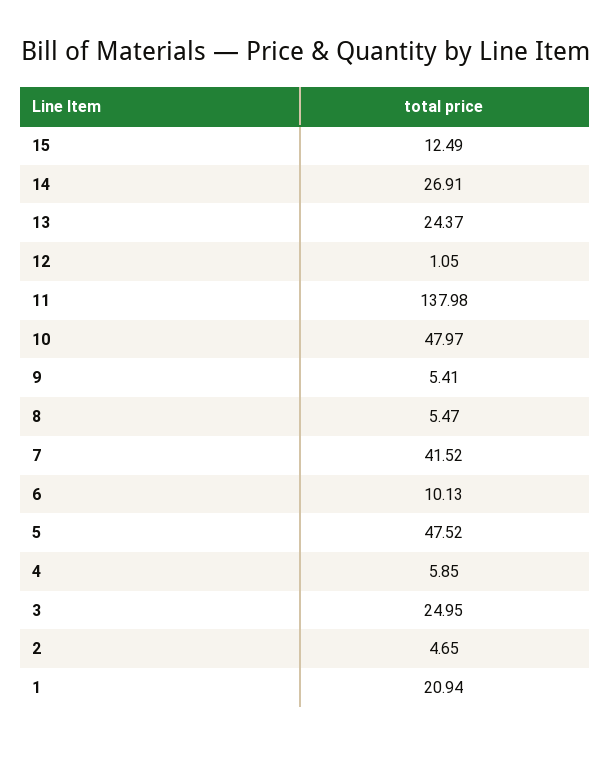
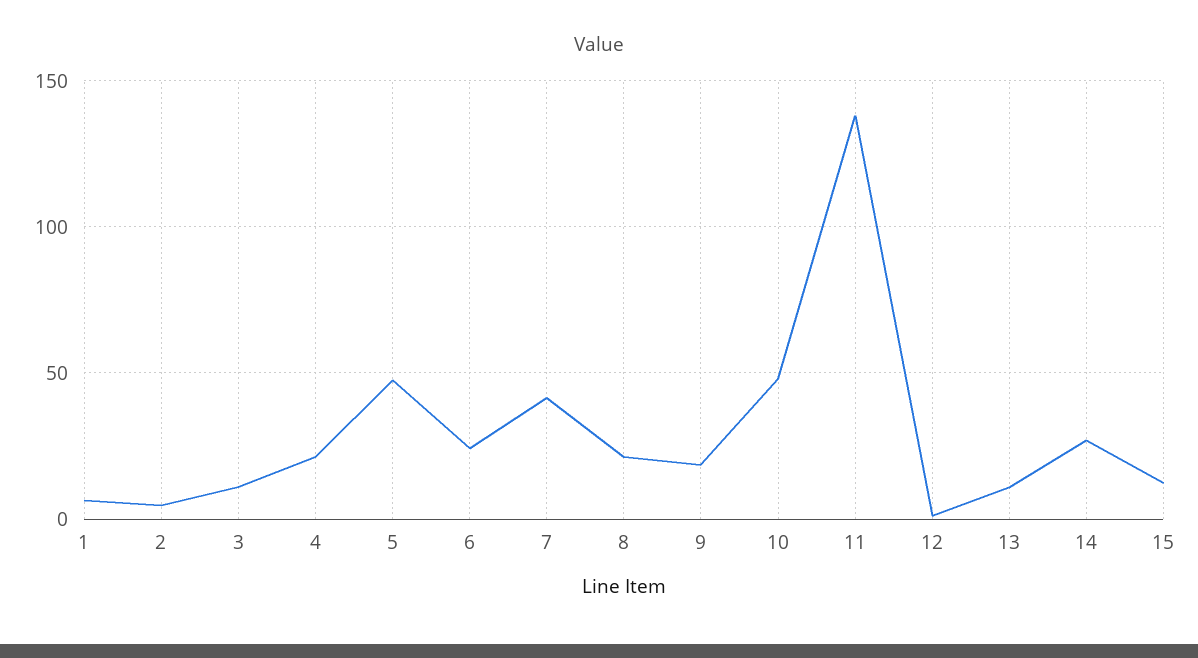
13: 24.37 -> 10
9: 5.41 -> 20
8: 5.47 -> 20
6: 10.13 -> 25
4: 5.85 -> 20
3: 24.95 -> 10
1: 20.94 -> 5

